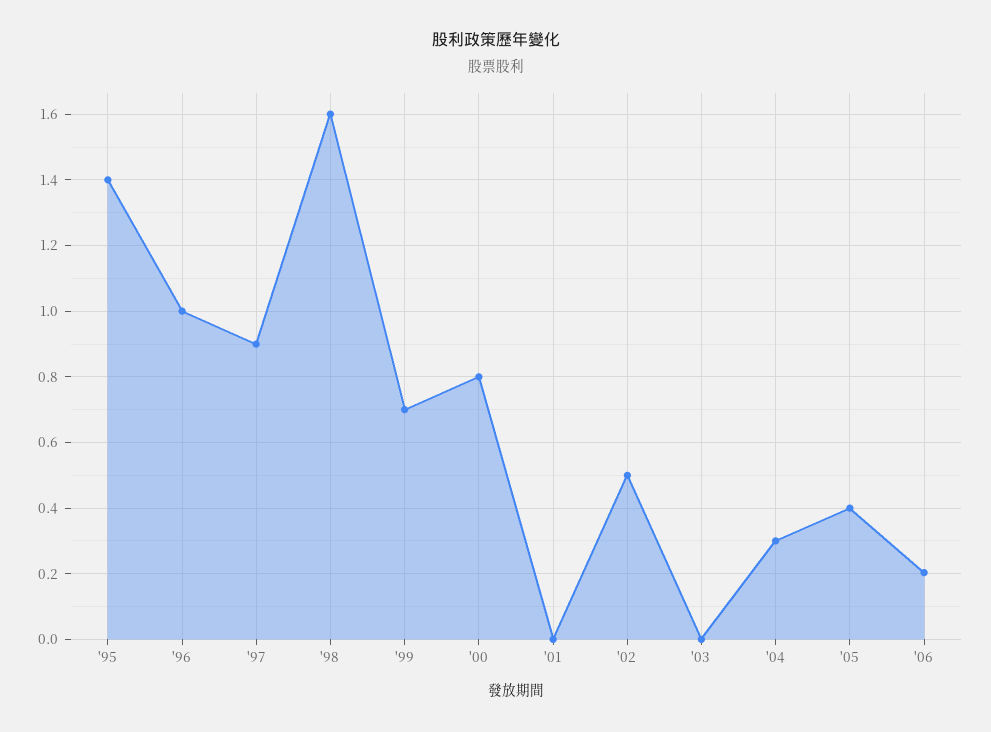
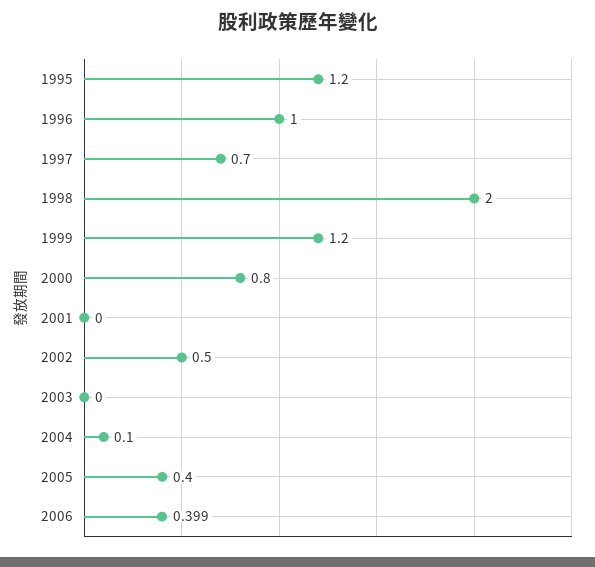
'95: 1.4 -> 1.2
'97: 0.9 -> 0.7
'98: 1.6 -> 2
'99: 0.7 -> 1.2
'04: 0.3 -> 0.1
'06: 0.2 -> 0.399

